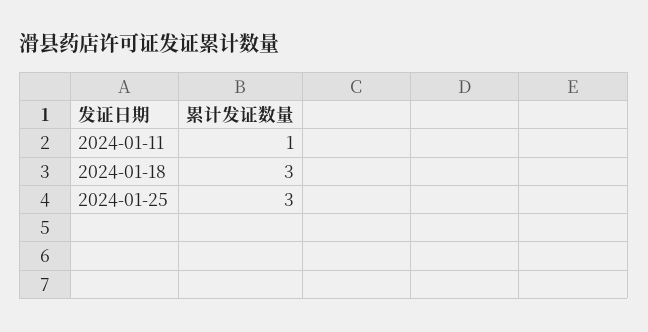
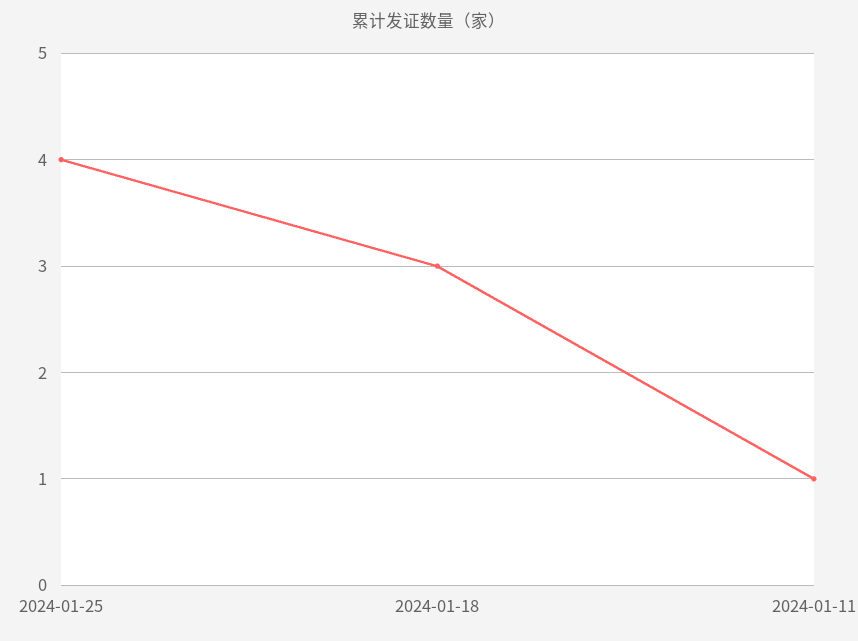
2024-01-25: 3 -> 4

